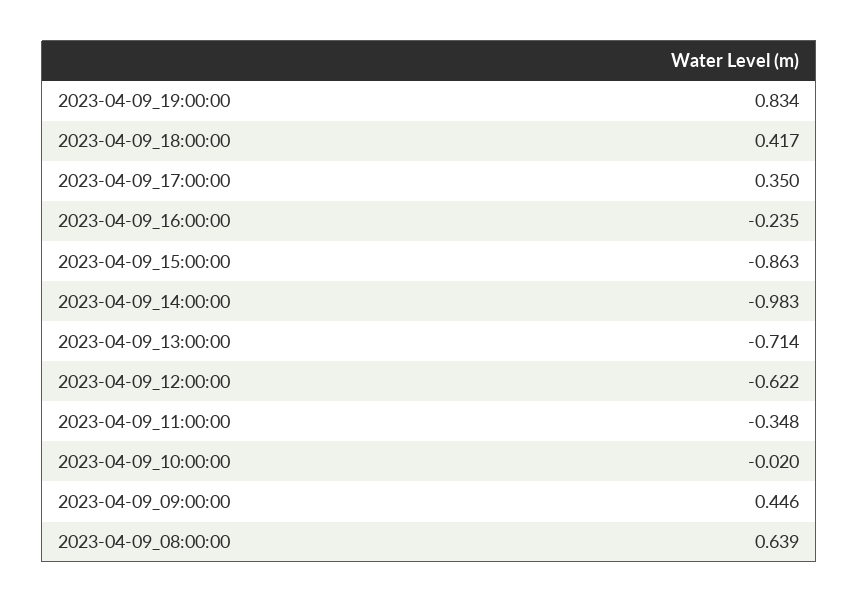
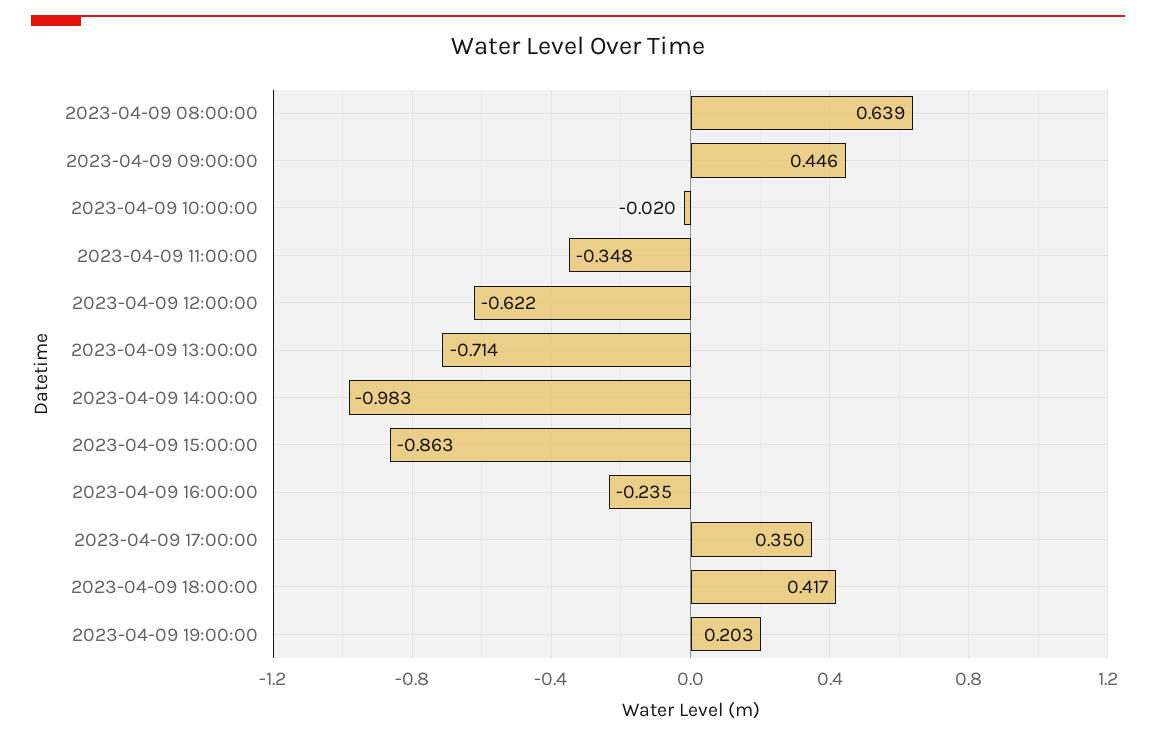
2023-04-09_19:00:00: 0.834 -> 0.203

